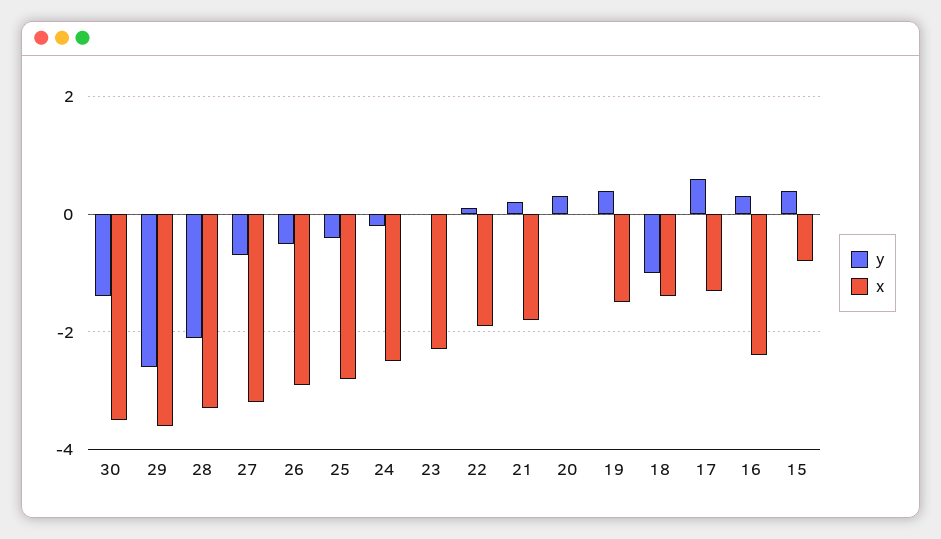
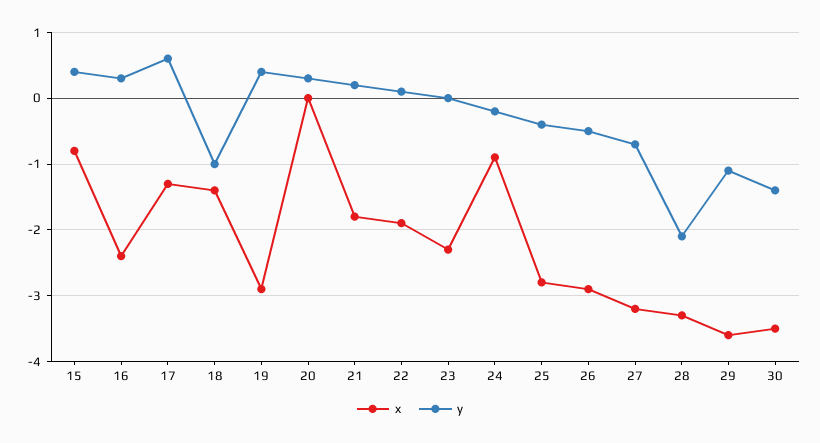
y, 29: -2.5 -> -1.1
x, 24: -2.5 -> -0.9
x, 19: -1.5 -> -2.9

